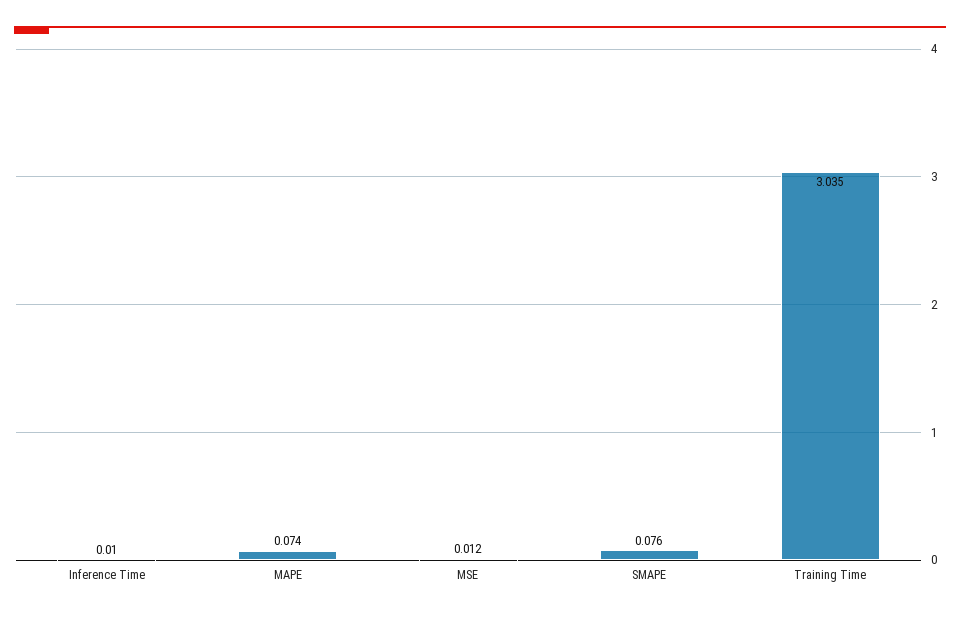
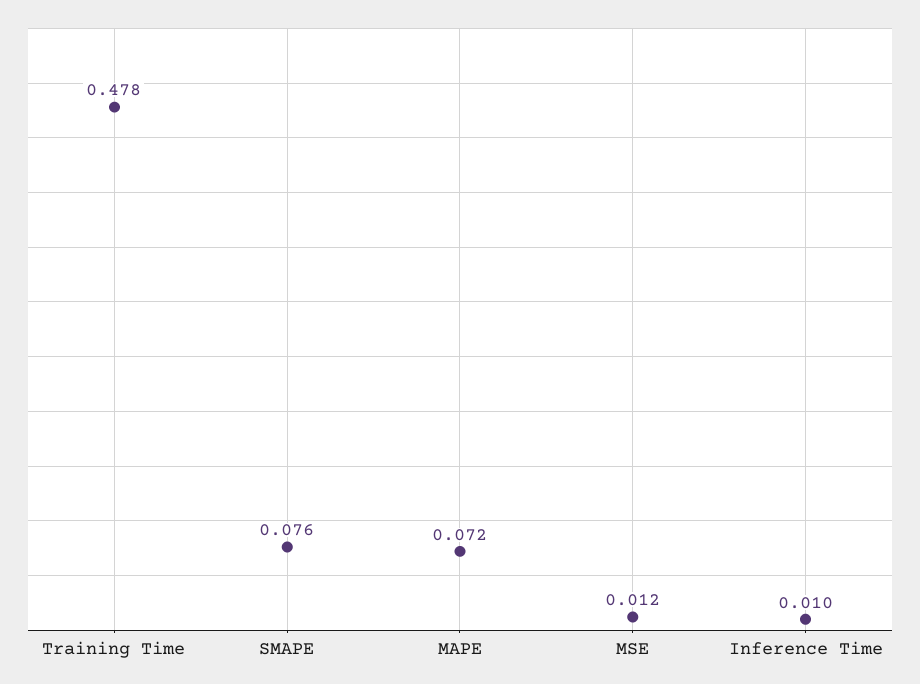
MAPE: 0.074 -> 0.072
Training Time: 3.035 -> 0.478

